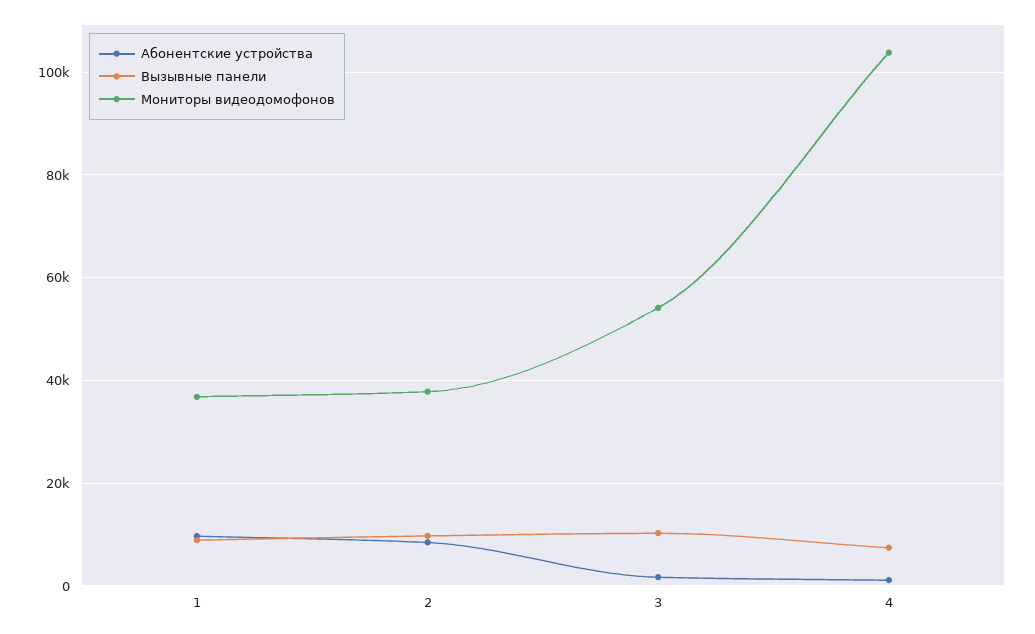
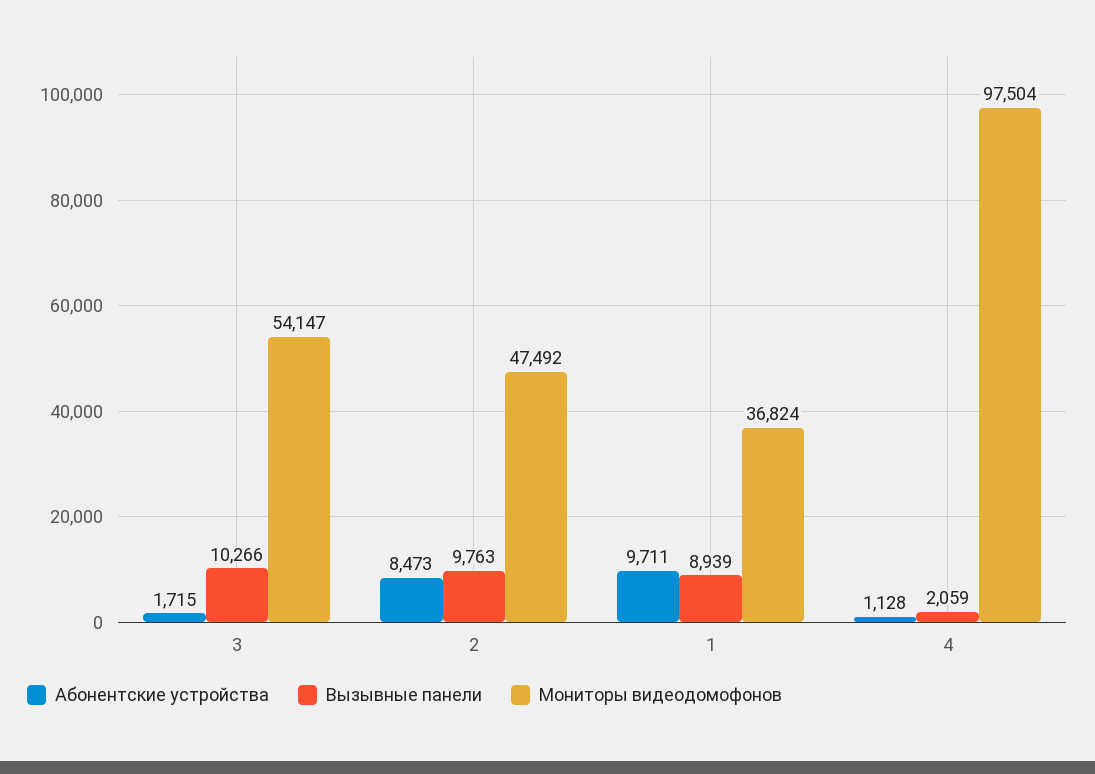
Мониторы видеодомофонов, 2: 38000 -> 47492
Вызывные панели, 4: 8000 -> 2059
Мониторы видеодомофонов, 4: 104000 -> 97504

